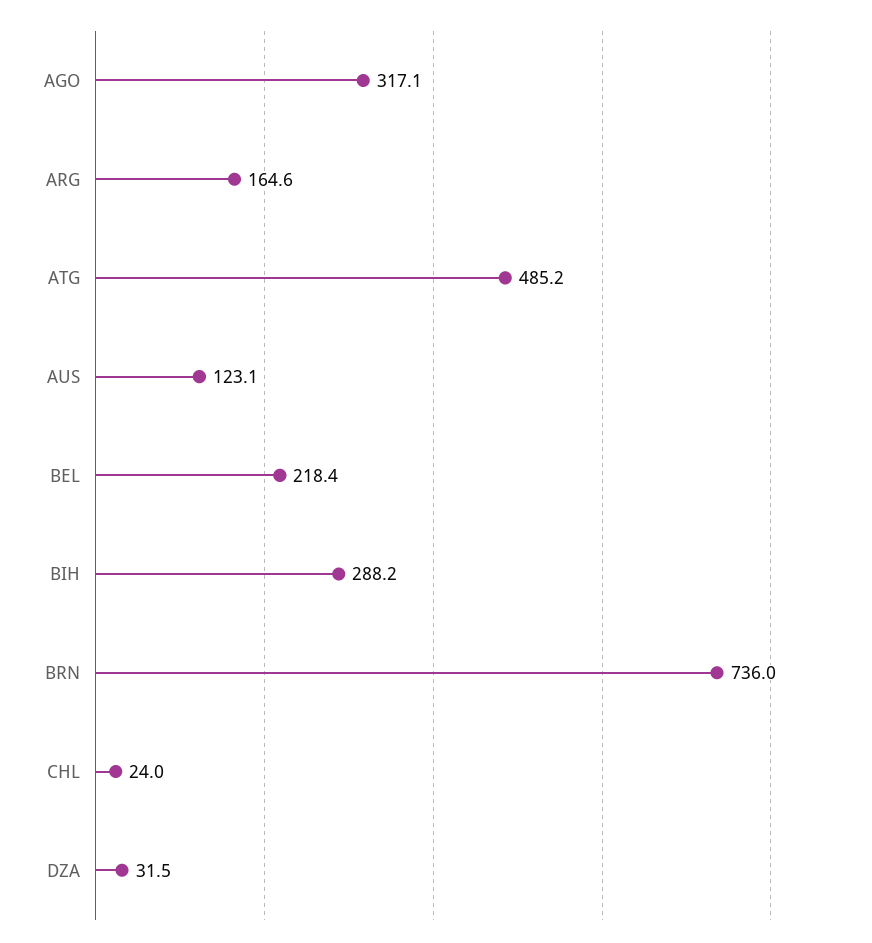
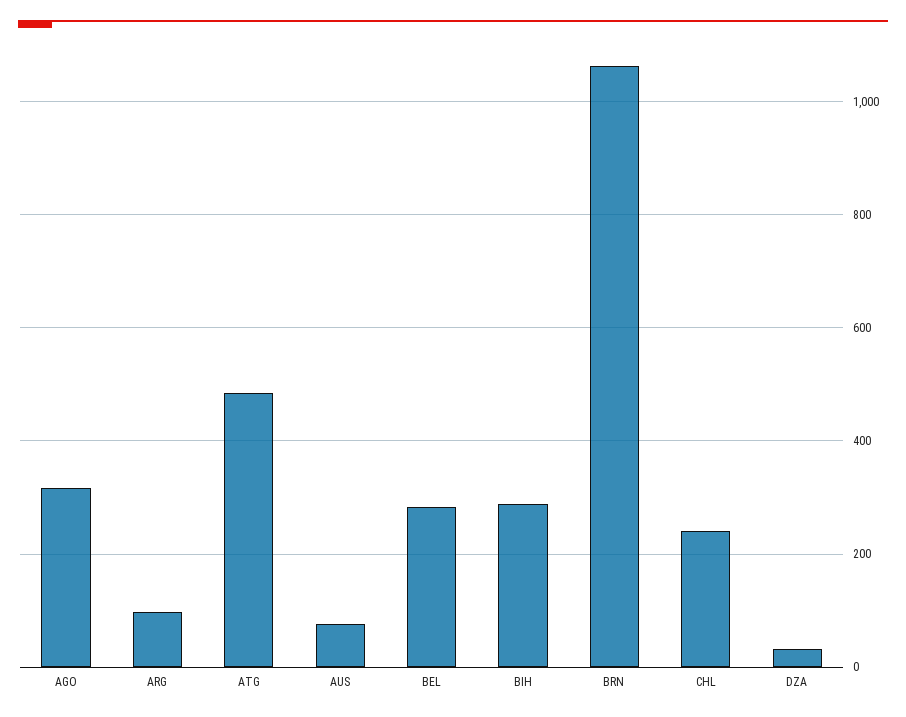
ARG: 164.6 -> 100
AUS: 123.1 -> 80
BEL: 218.4 -> 280
BRN: 736 -> 1060
CHL: 24 -> 240

